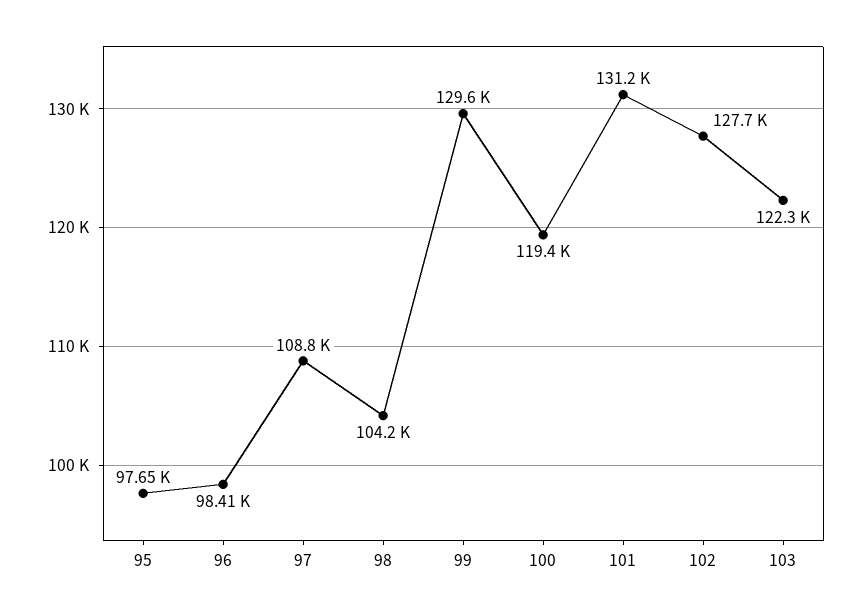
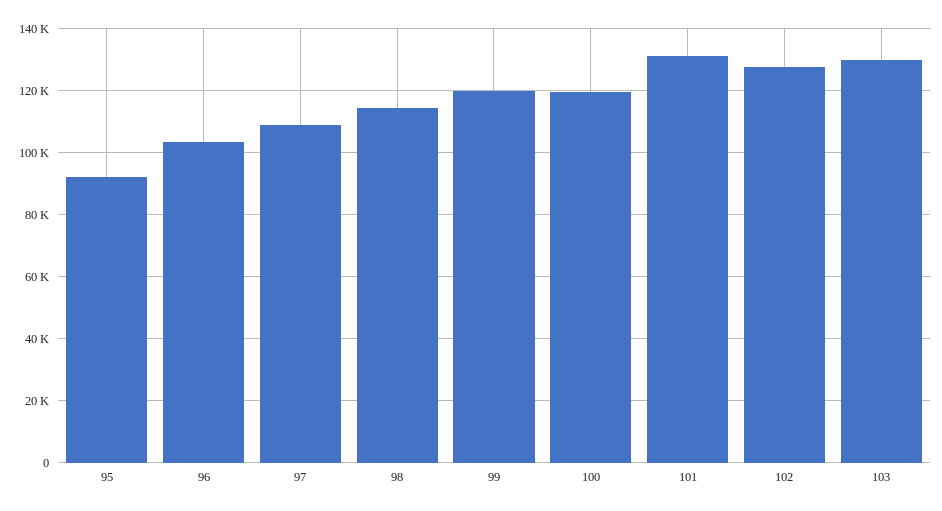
95: 97650 -> 92000
96: 98410 -> 104000
98: 104200 -> 114000
99: 129600 -> 120000
103: 122300 -> 130000

